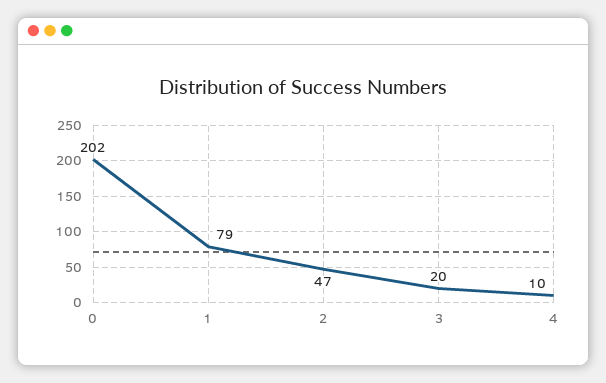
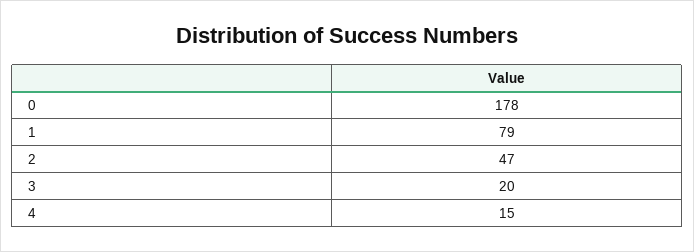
0: 202 -> 178
4: 10 -> 15

